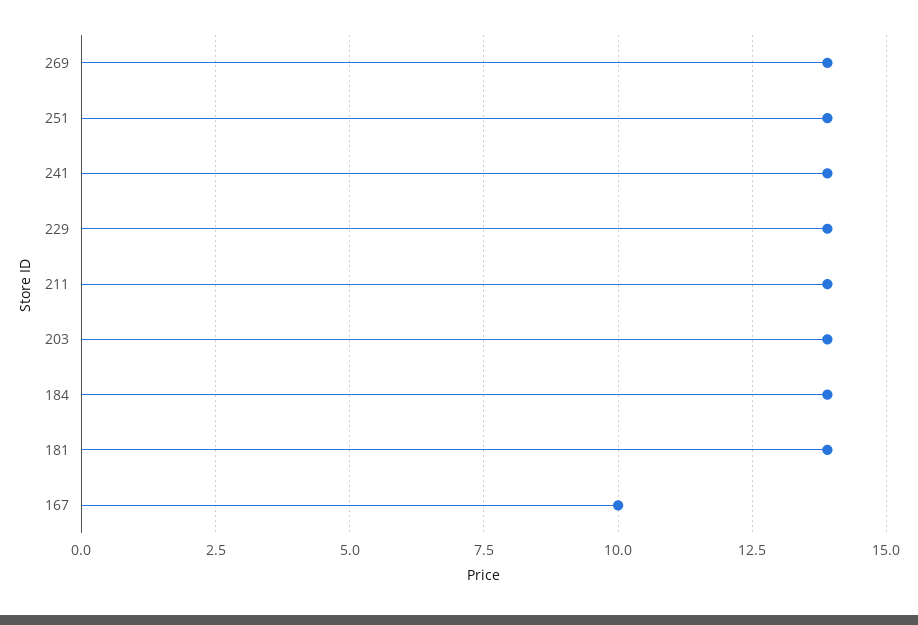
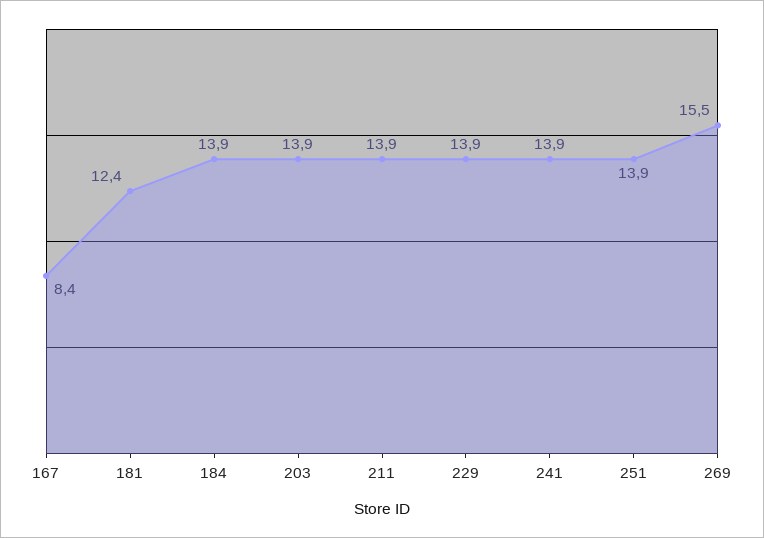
269: 14 -> 15.5
181: 14 -> 12.4
167: 10 -> 8.4

